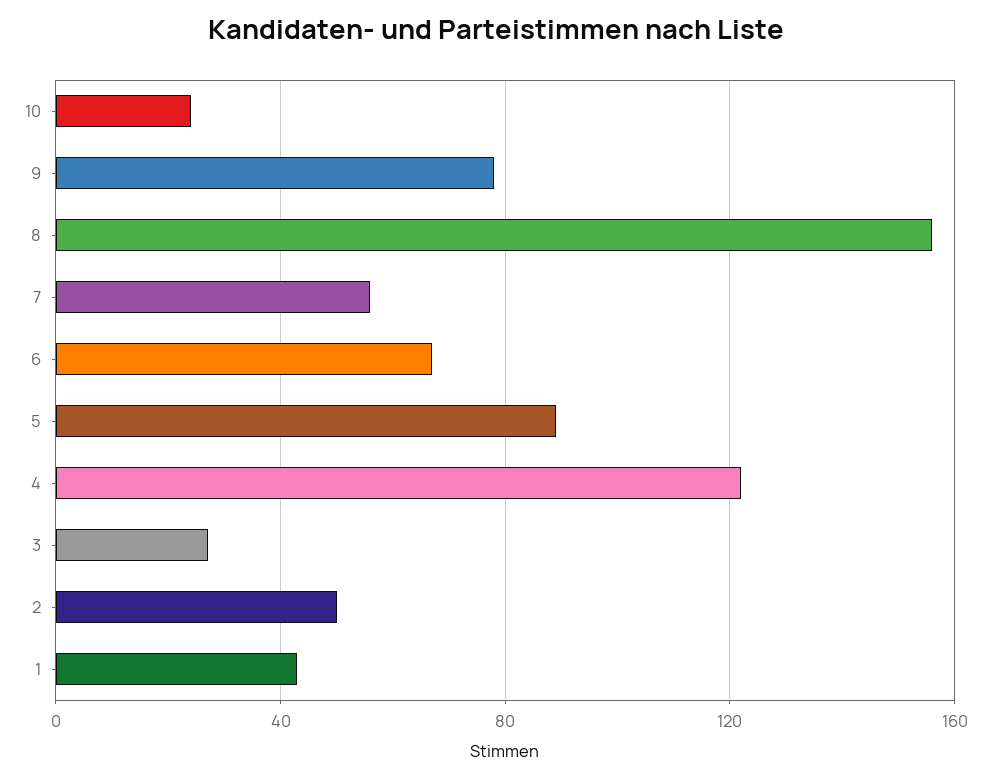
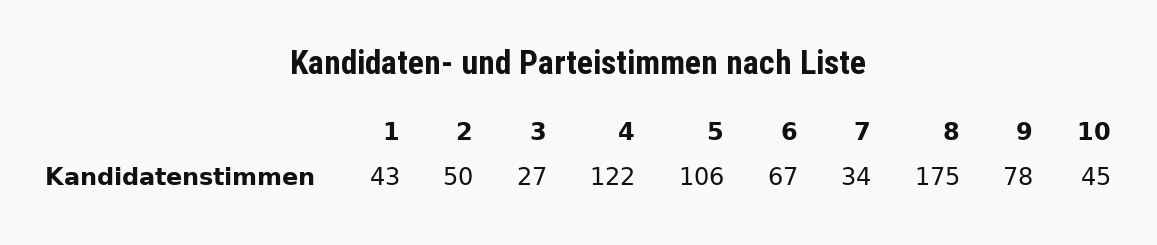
10: 25 -> 45
8: 155 -> 175
7: 55 -> 34
5: 90 -> 106

